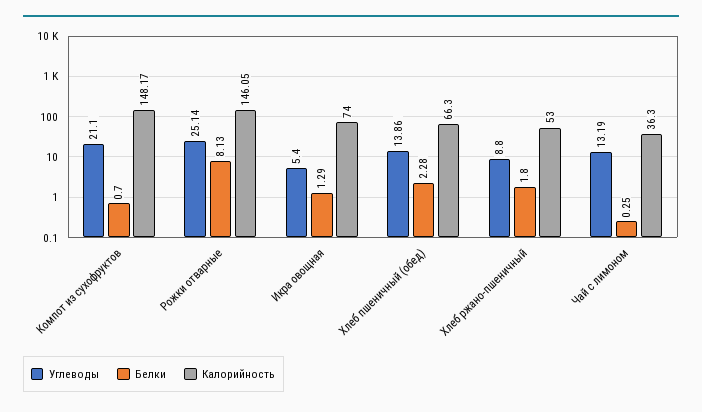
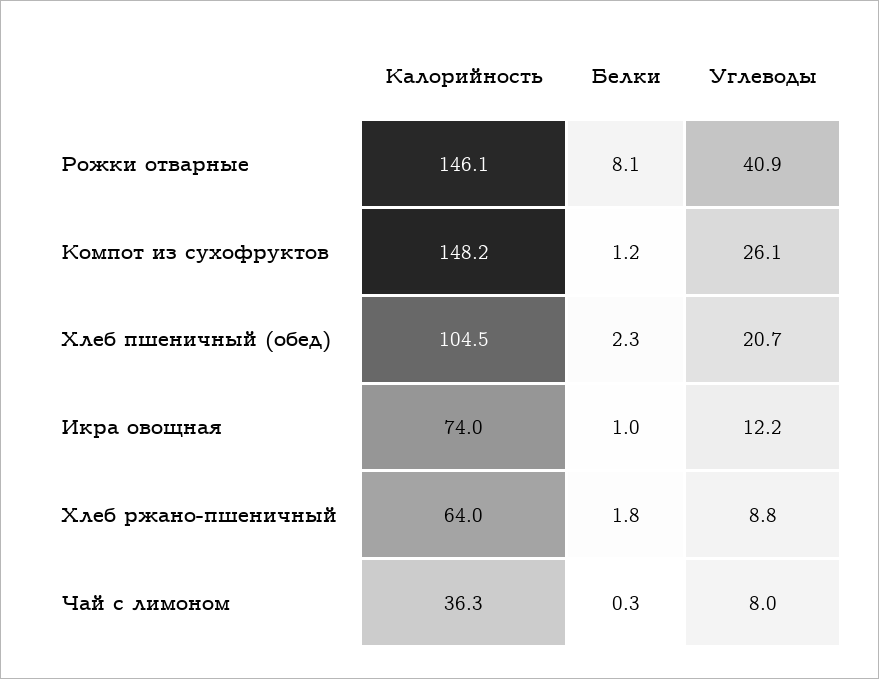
Углеводы, Компот из сухофруктов: 21.1 -> 26.1
Белки, Компот из сухофруктов: 0.7 -> 1.2
Углеводы, Рожки отварные: 25.14 -> 40.9
Углеводы, Икра овощная: 5.4 -> 12.2
Белки, Икра овощная: 1.29 -> 1
Углеводы, Хлеб пшеничный (обед): 13.86 -> 20.7
Калорийность, Хлеб пшеничный (обед): 66.3 -> 104.5
Калорийность, Хлеб ржано-пшеничный: 53 -> 64
Углеводы, Чай с лимоном: 13.19 -> 8

